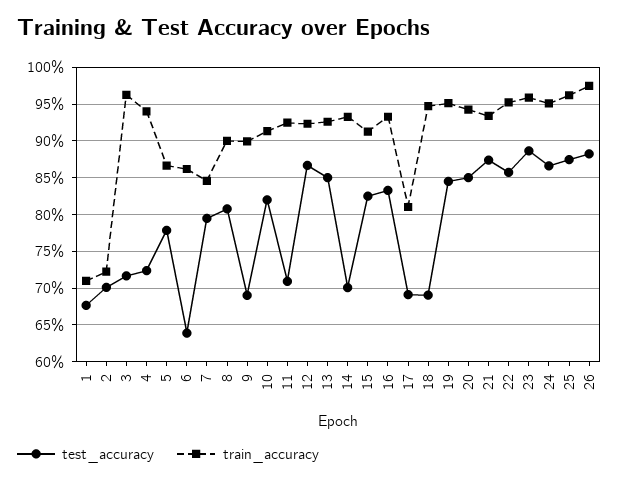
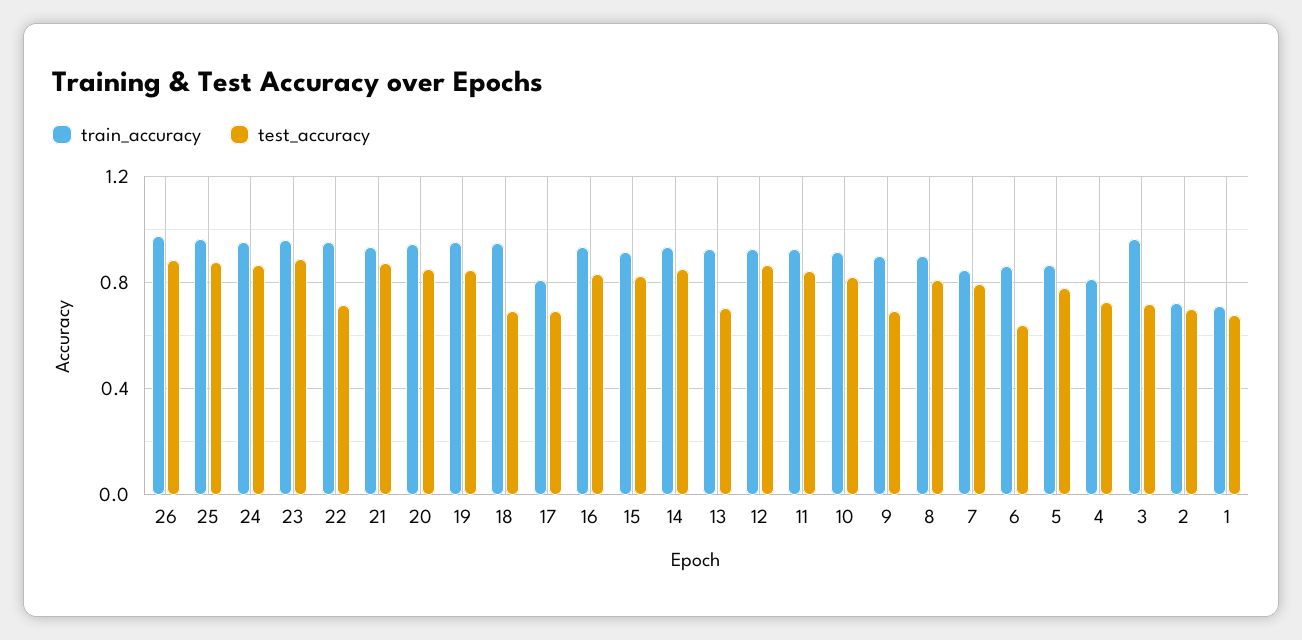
train_accuracy, 4: 0.94 -> 0.8
test_accuracy, 11: 0.71 -> 0.85
test_accuracy, 13: 0.85 -> 0.7
test_accuracy, 14: 0.7 -> 0.85
test_accuracy, 22: 0.86 -> 0.7

